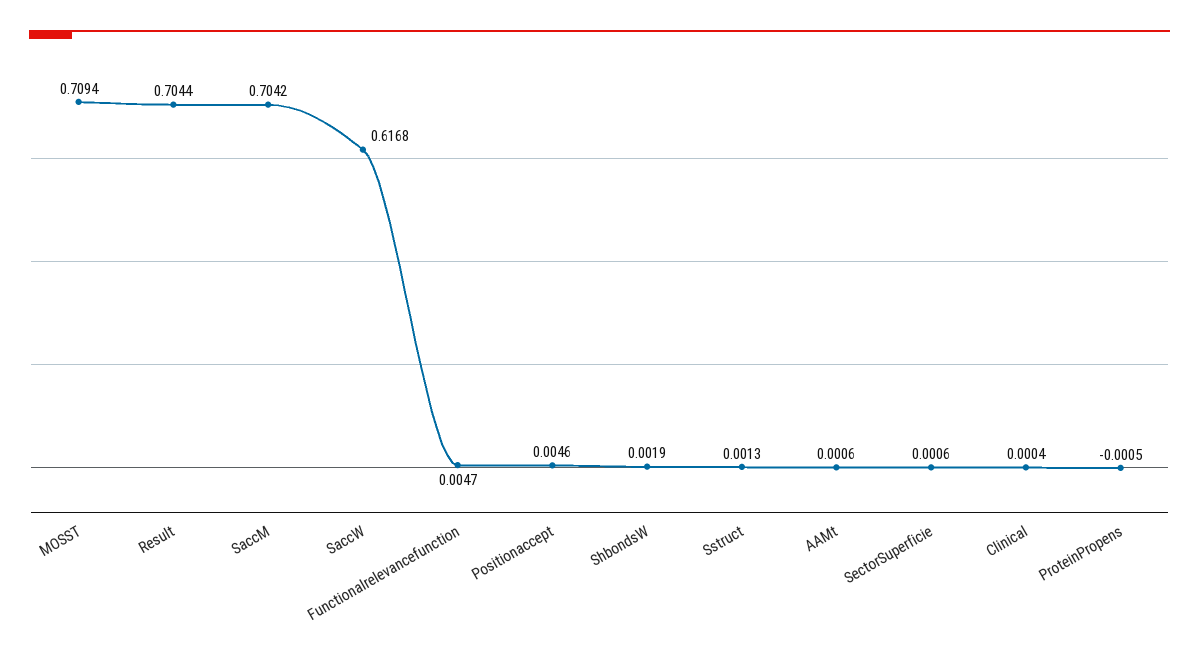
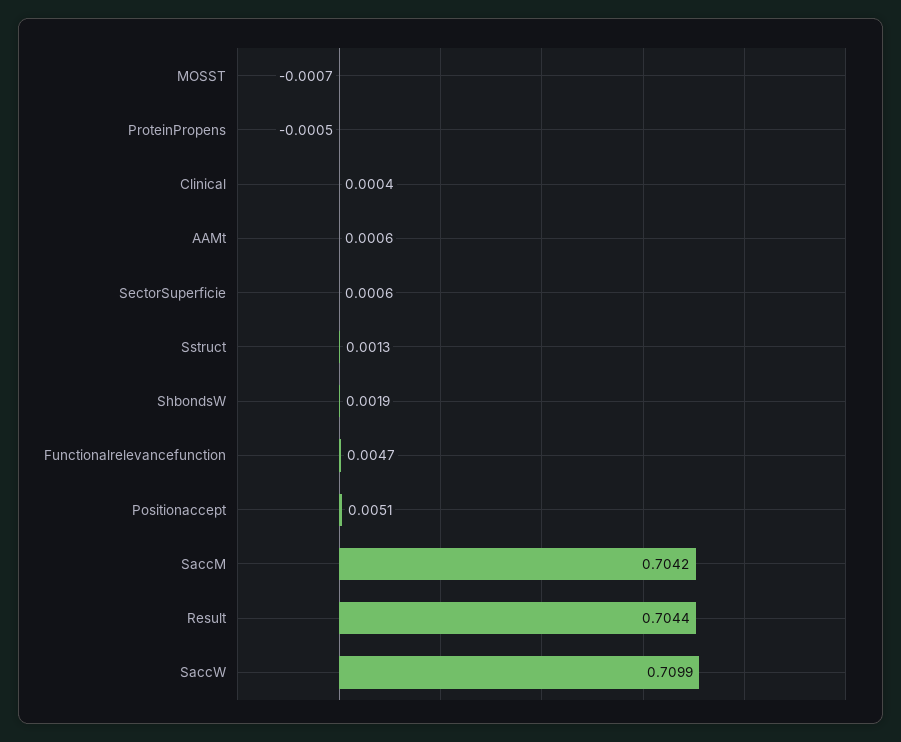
MOSST: 0.7094 -> -0.0007
SaccW: 0.6168 -> 0.7099
Positionaccept: 0.0046 -> 0.0051

